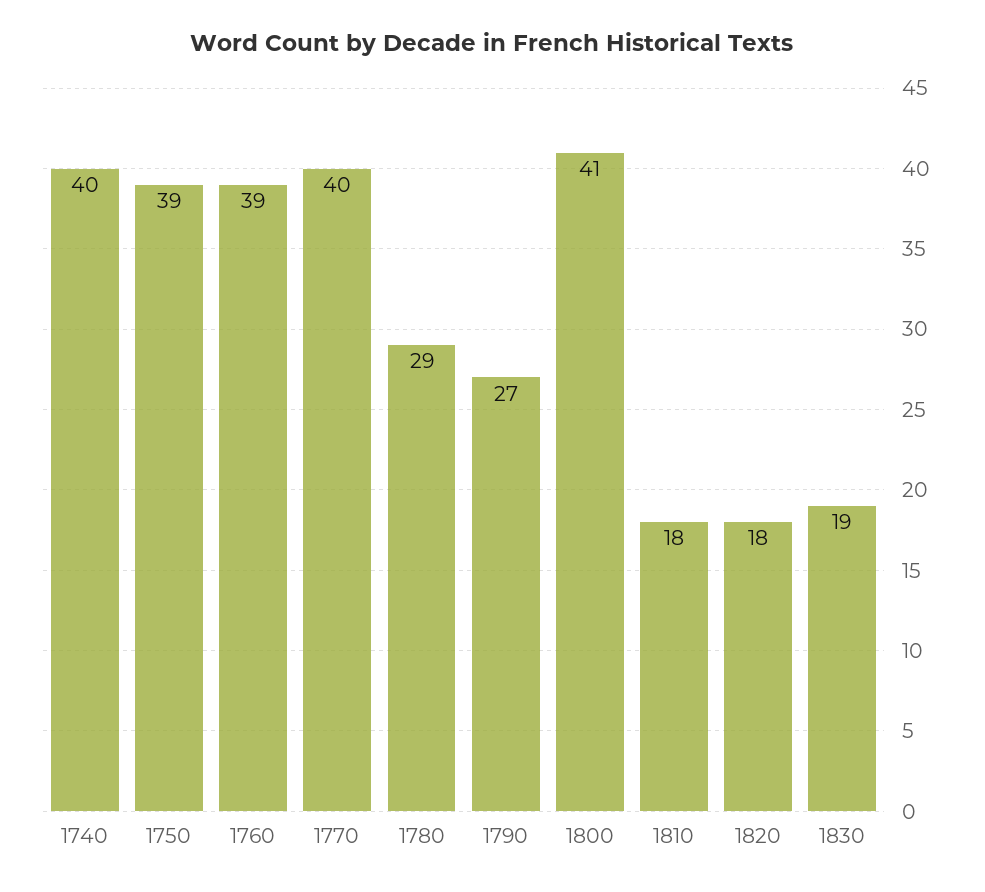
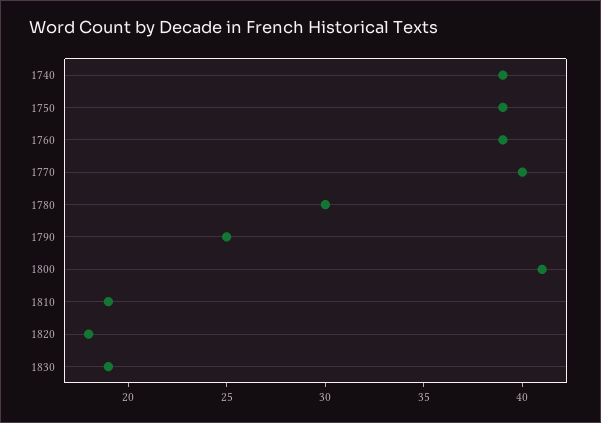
1740: 40 -> 39
1780: 29 -> 30
1790: 27 -> 25
1810: 18 -> 19

